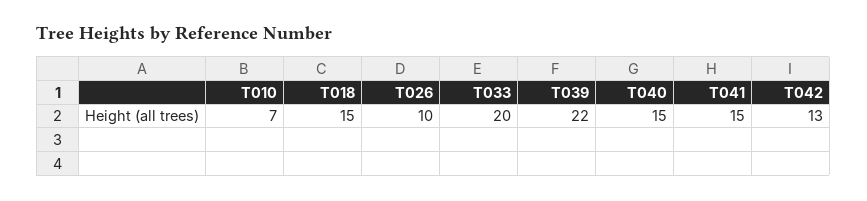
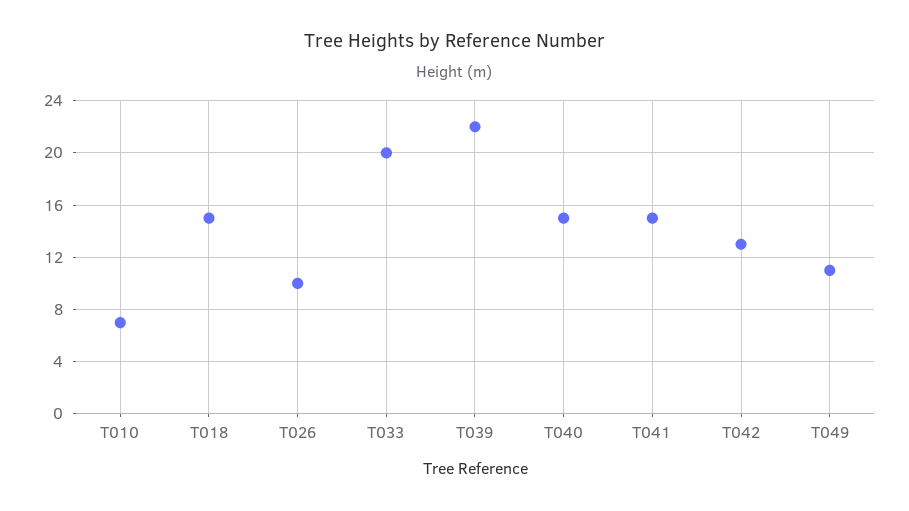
T049: none -> 11

